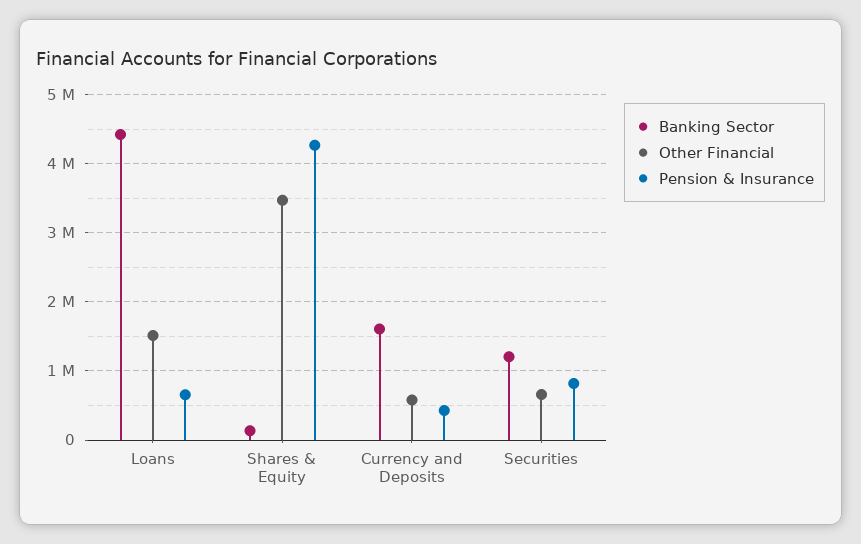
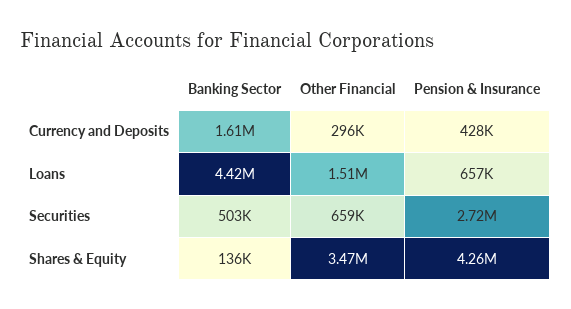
Other Financial, Currency and Deposits: 600000 -> 296000
Banking Sector, Securities: 1200000 -> 503000
Pension & Insurance, Securities: 800000 -> 2720000

